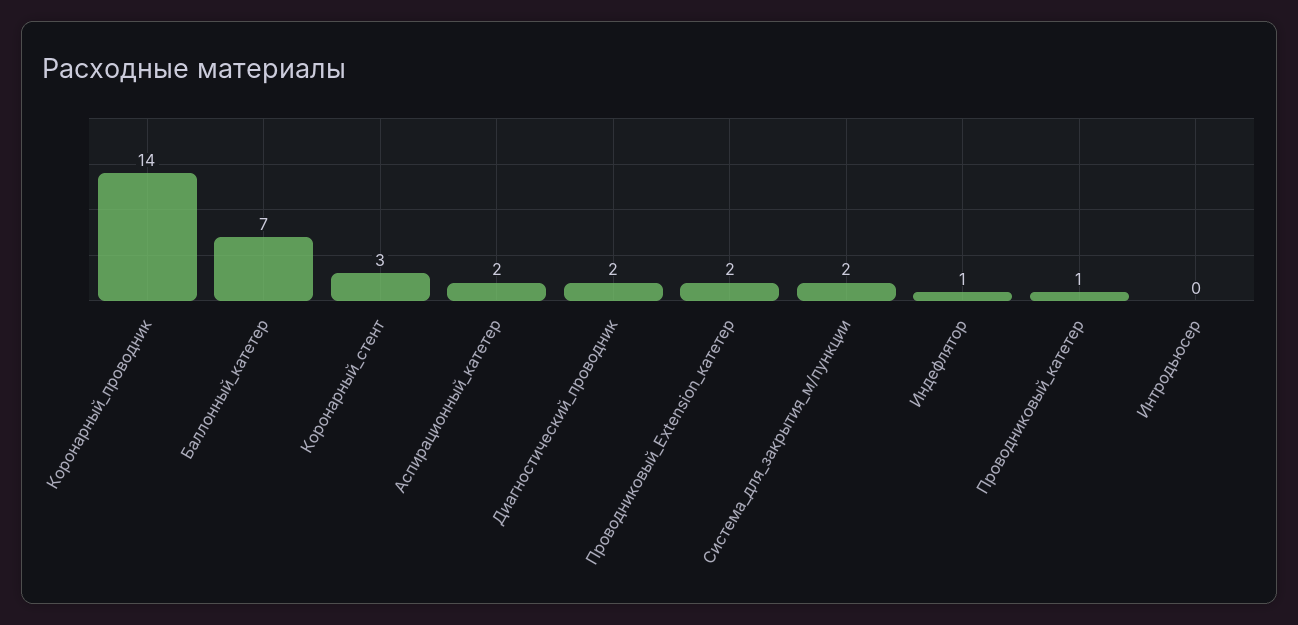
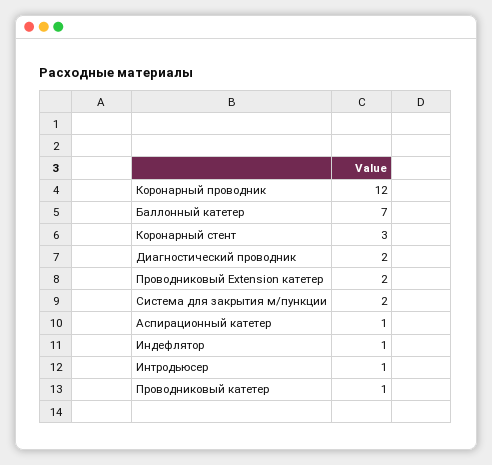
Коронарный_проводник: 14 -> 12
Аспирационный_катетер: 2 -> 1
Интродьюсер: 0 -> 1

